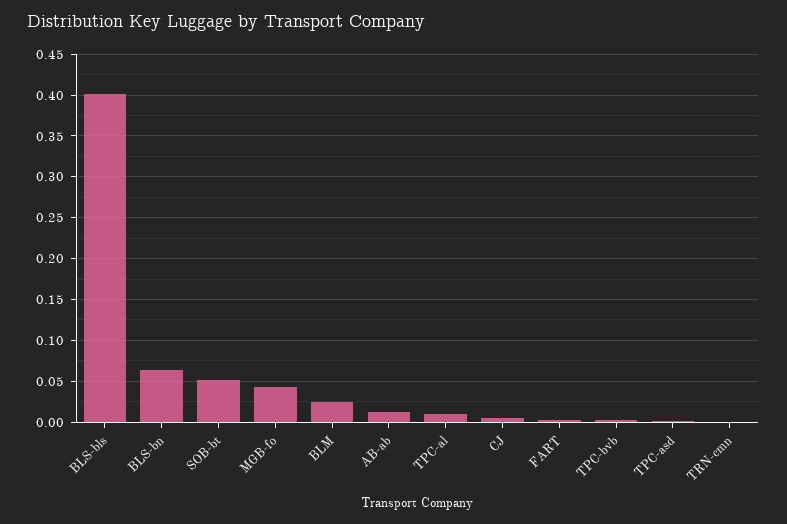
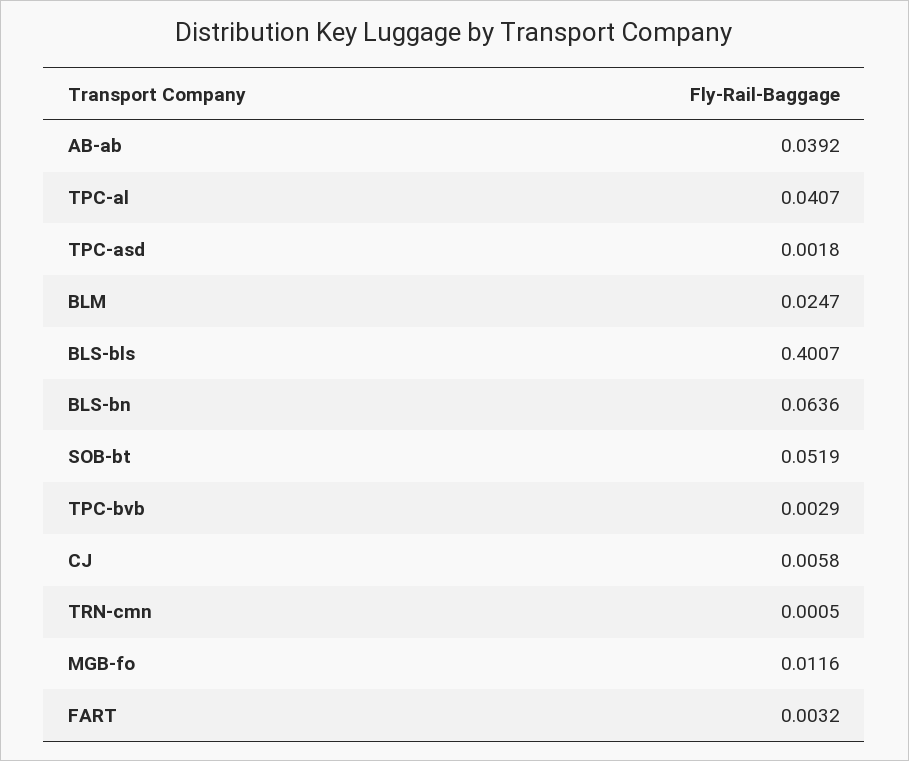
MGB-fo: 0.04 -> 0.0116
AB-ab: 0.01 -> 0.0392
TPC-al: 0.01 -> 0.0407

